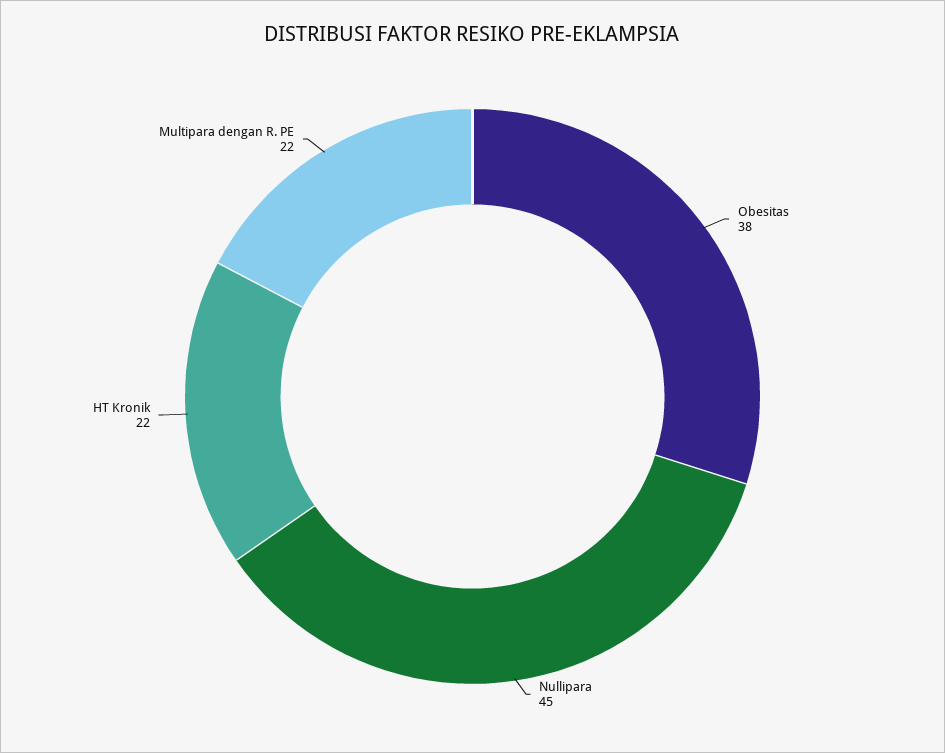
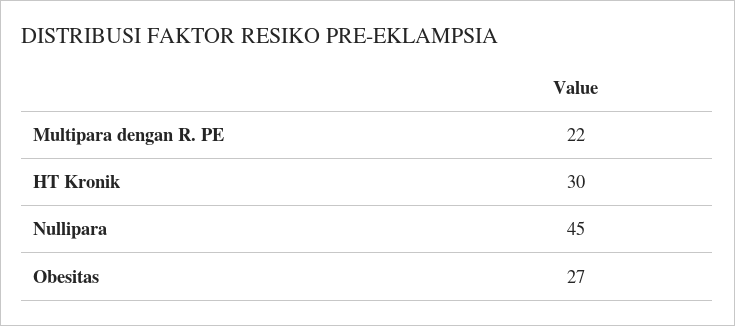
Obesitas: 38 -> 27
HT Kronik: 22 -> 30

